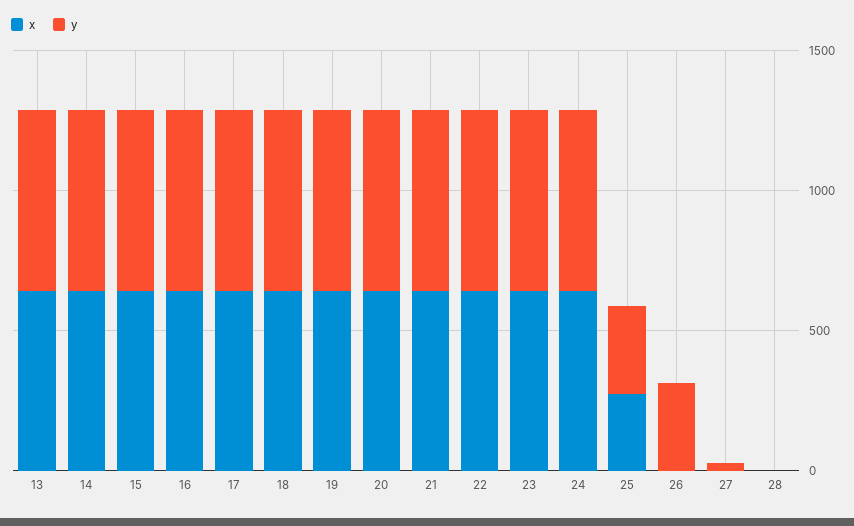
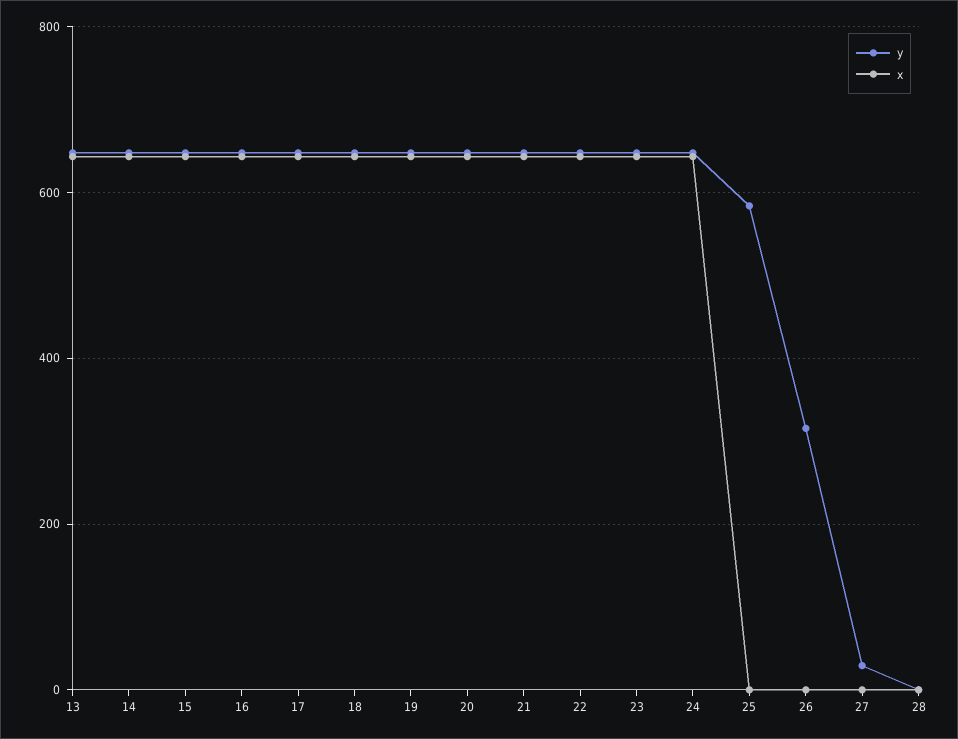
x, 25: 300 -> 0
y, 25: 300 -> 580

